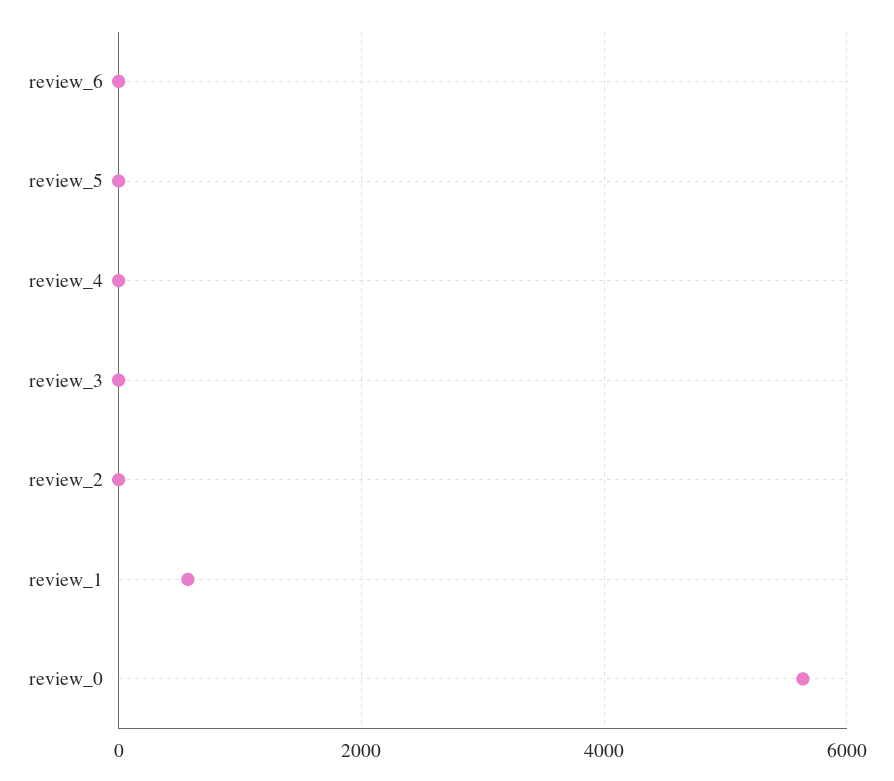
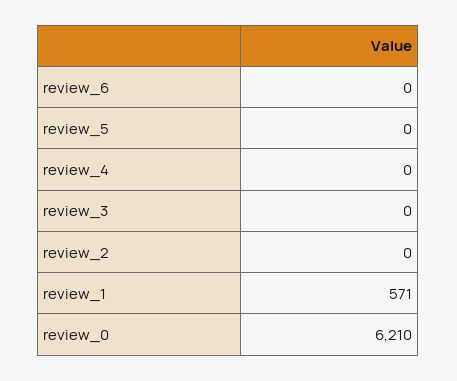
review_0: 5600 -> 6210

